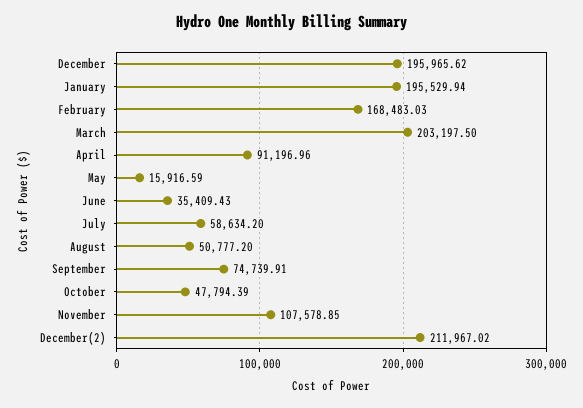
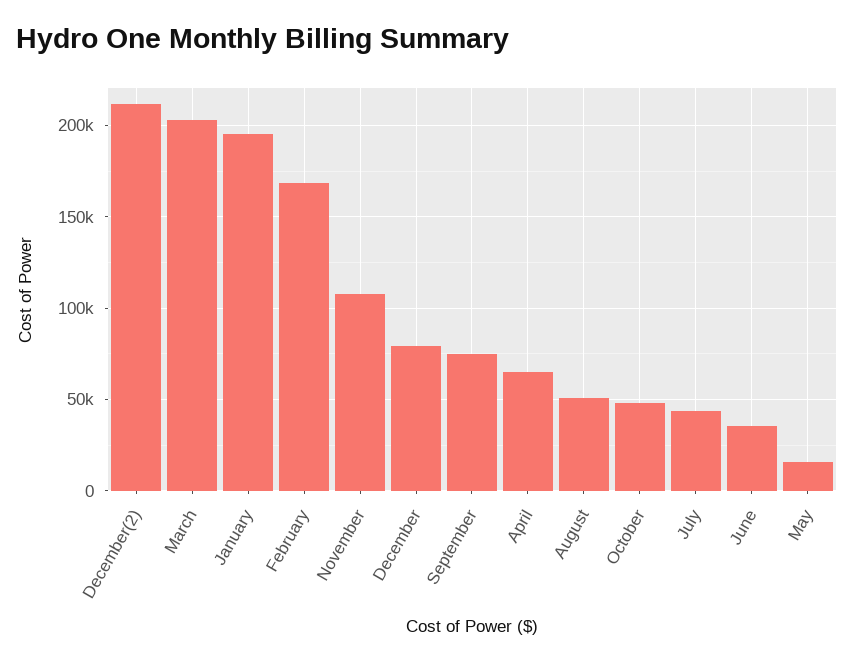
December: 195965.62 -> 80000
April: 91196.96 -> 65000
July: 58634.2 -> 45000

